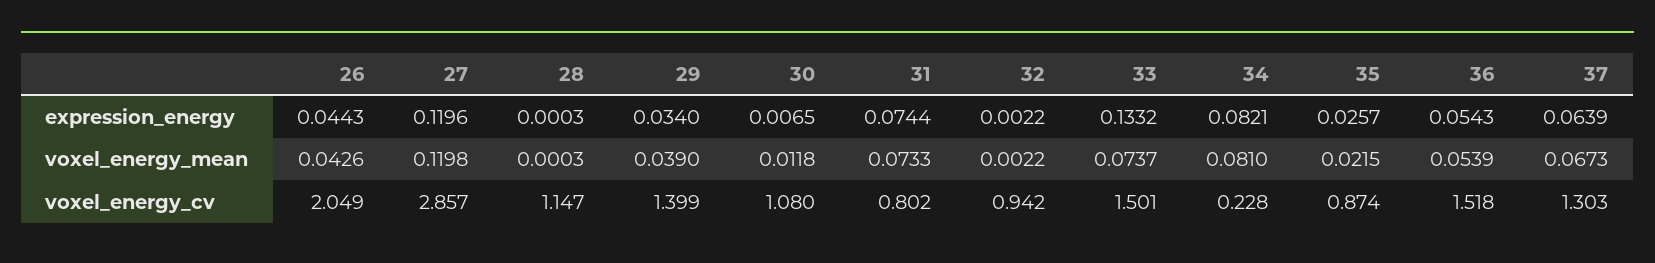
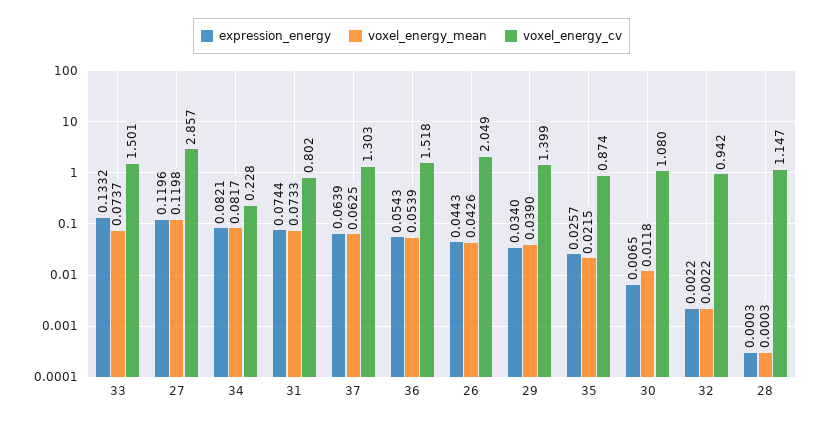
voxel_energy_mean, 34: 0.081 -> 0.0817
voxel_energy_mean, 37: 0.0673 -> 0.0625

